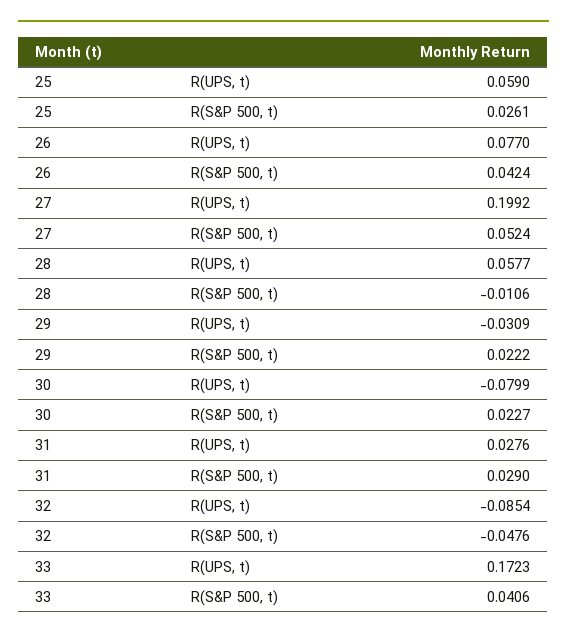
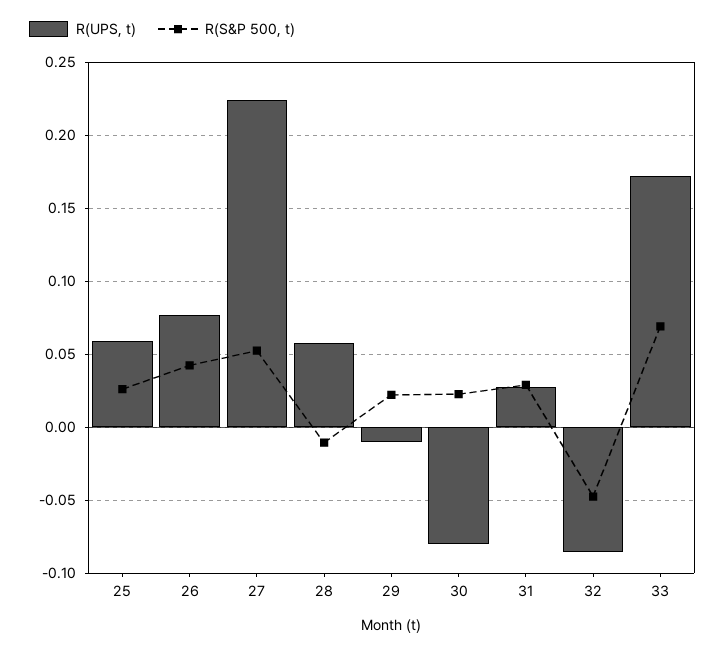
R(UPS, t), 27: 0.1992 -> 0.225
R(UPS, t), 29: -0.0309 -> -0.01
R(S&P 500, t), 33: 0.0406 -> 0.07

